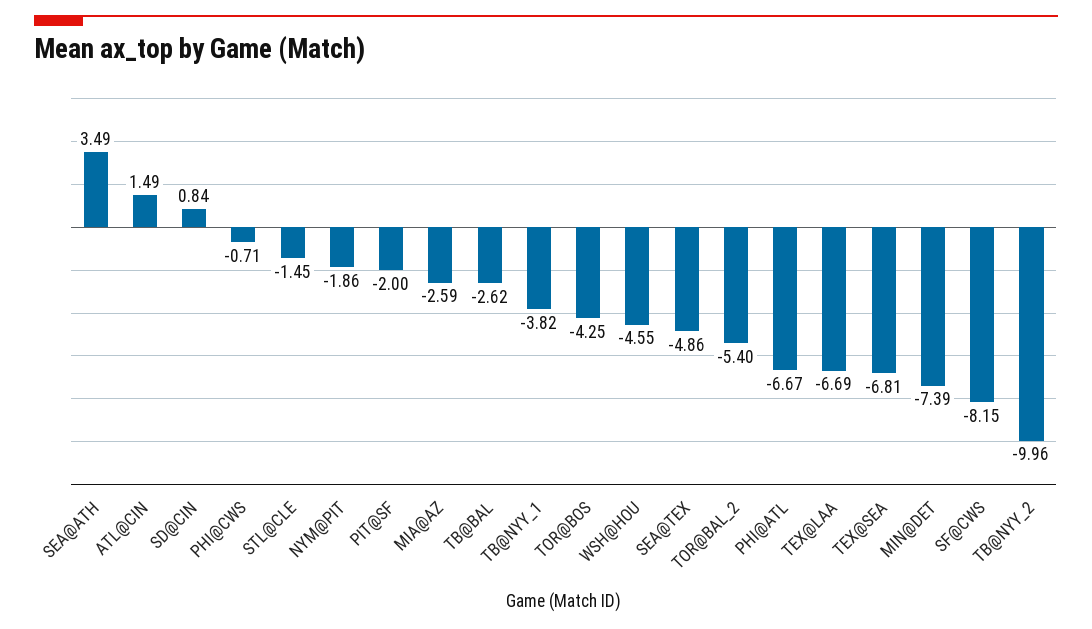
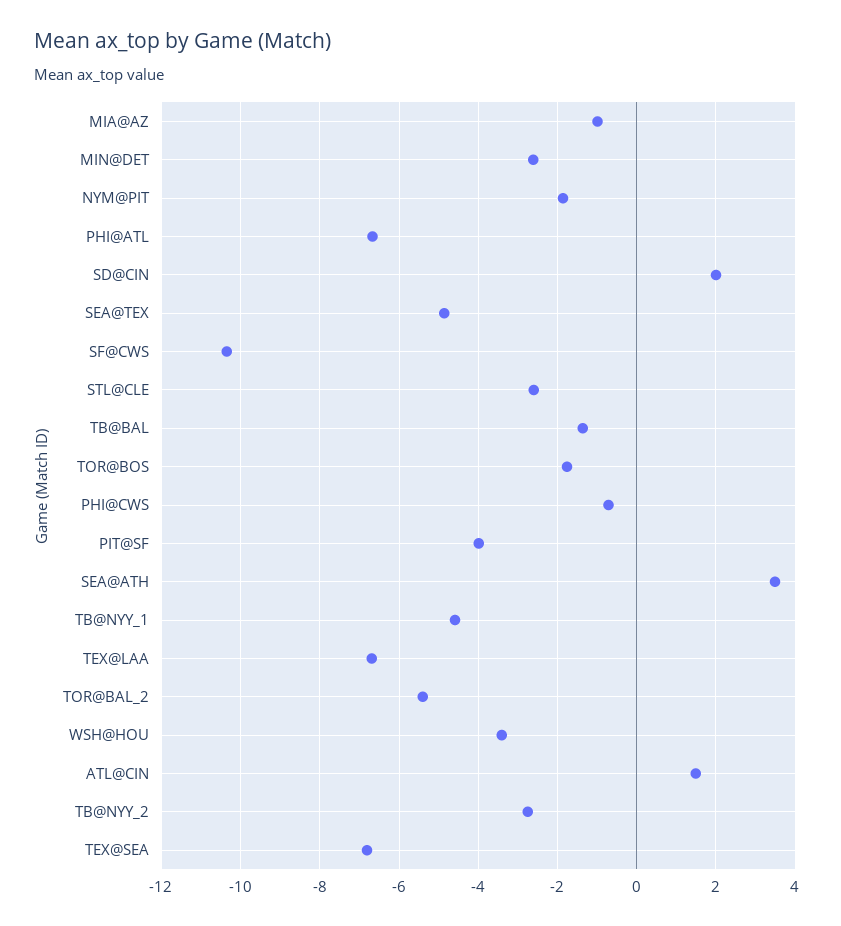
SD@CIN: 0.84 -> 2
STL@CLE: -1.45 -> -2.6
PIT@SF: -2 -> -4
MIA@AZ: -2.59 -> -1
TB@BAL: -2.62 -> -1.4
TB@NYY_1: -3.82 -> -4.6
TOR@BOS: -4.25 -> -1.8
WSH@HOU: -4.55 -> -3.4
MIN@DET: -7.39 -> -2.6
SF@CWS: -8.15 -> -10.4
TB@NYY_2: -9.96 -> -2.8

